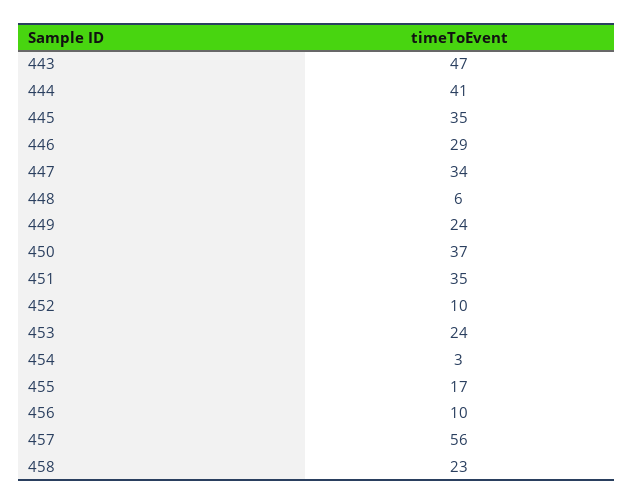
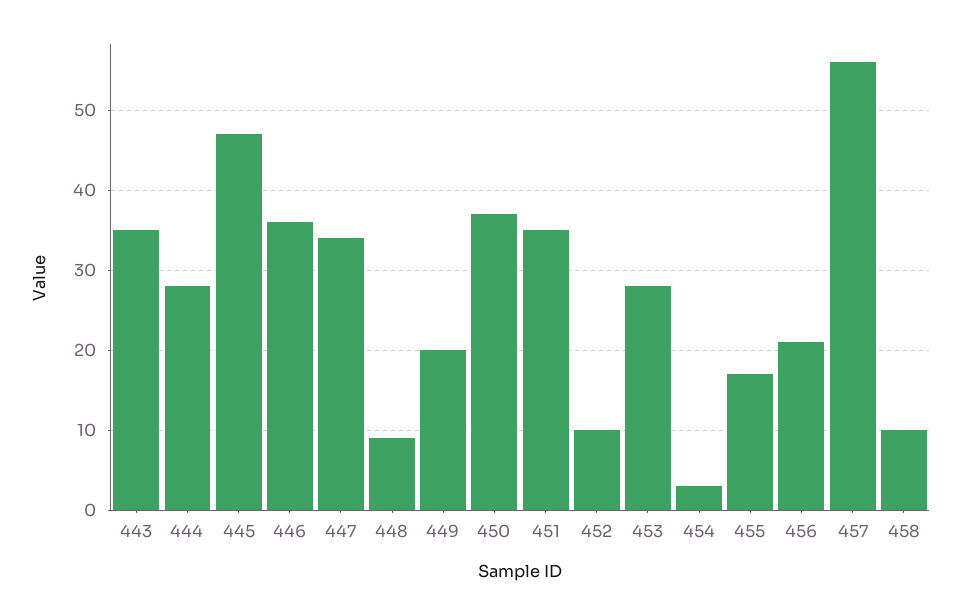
443: 47 -> 35
444: 41 -> 28
445: 35 -> 47
446: 29 -> 36
448: 6 -> 9
449: 24 -> 20
453: 24 -> 28
456: 10 -> 21
458: 23 -> 10

